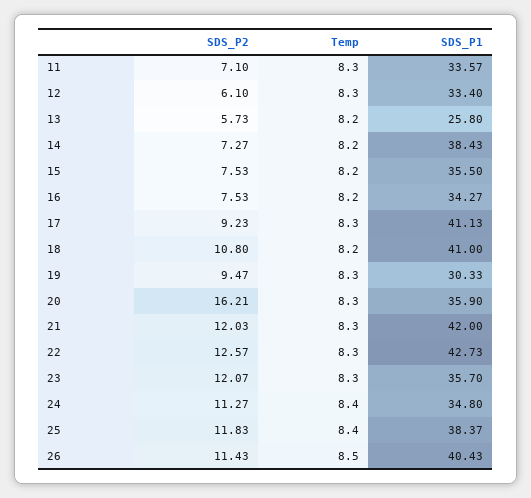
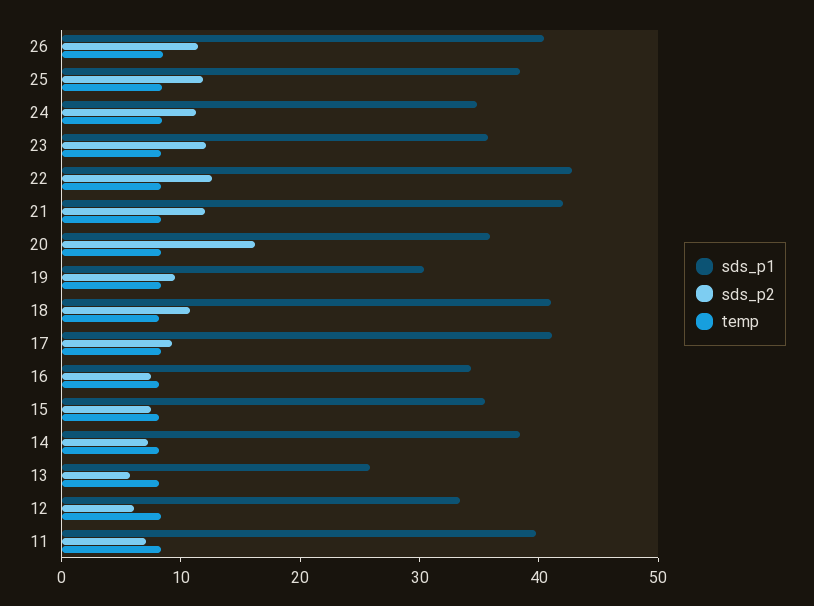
SDS_P1, 11: 33.57 -> 40

